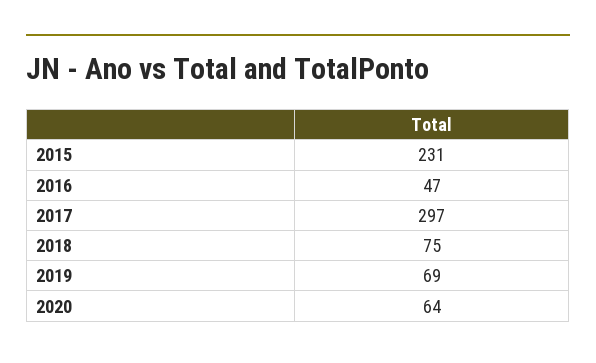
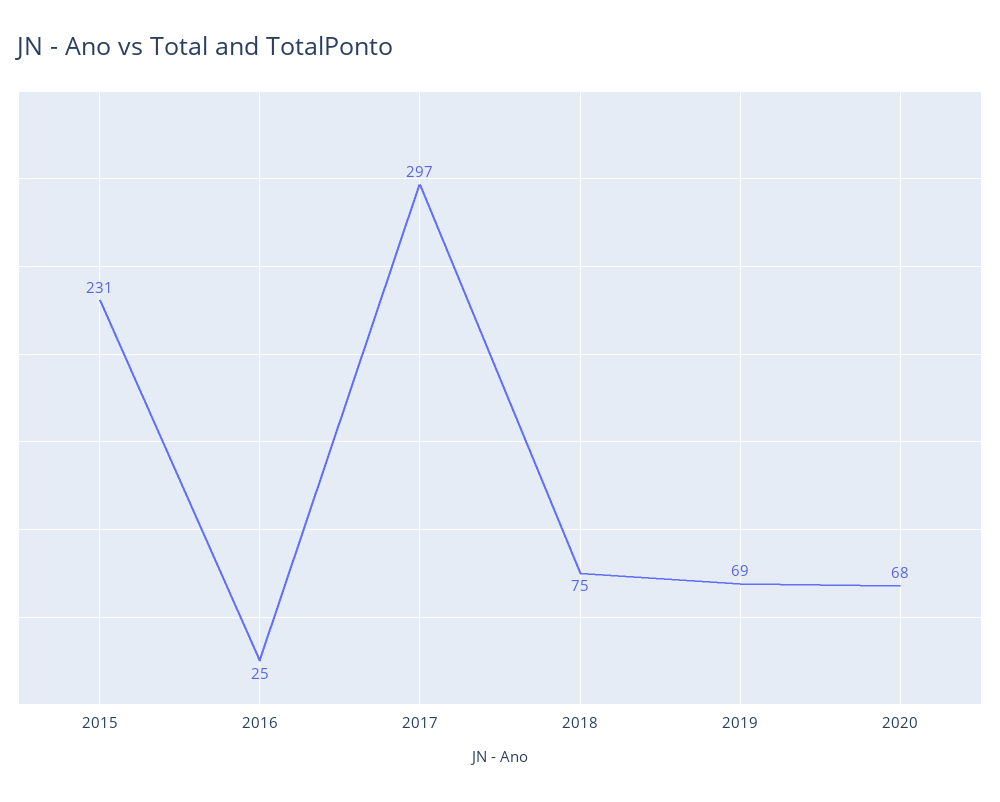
2016: 47 -> 25
2020: 64 -> 68

